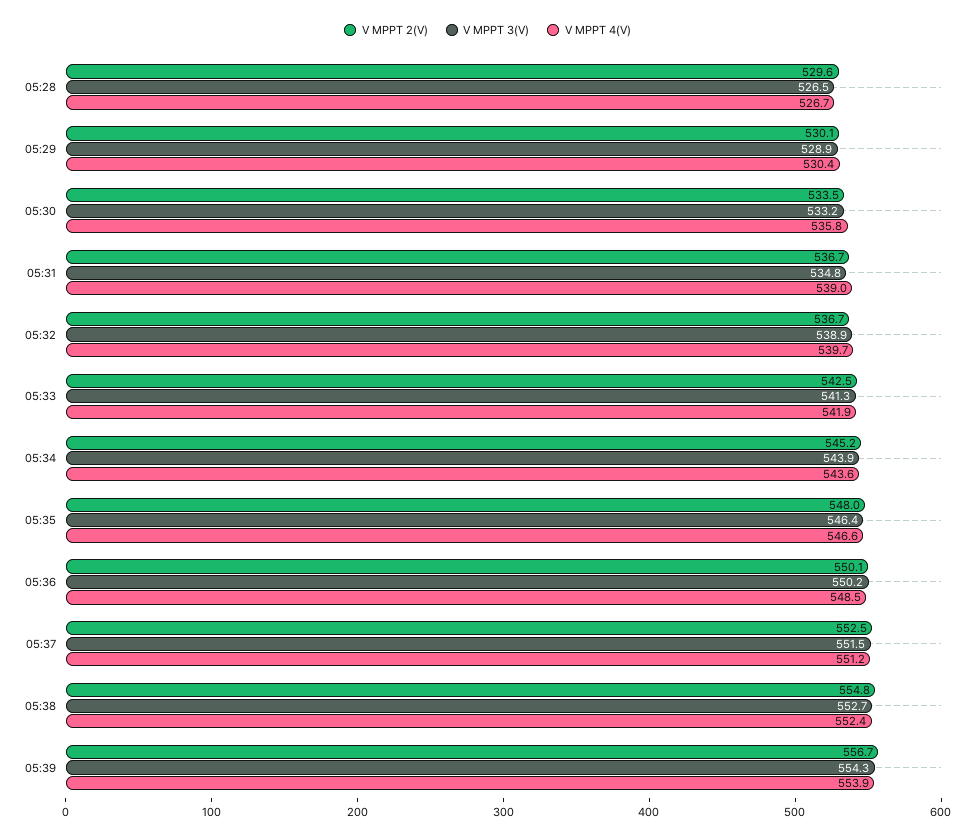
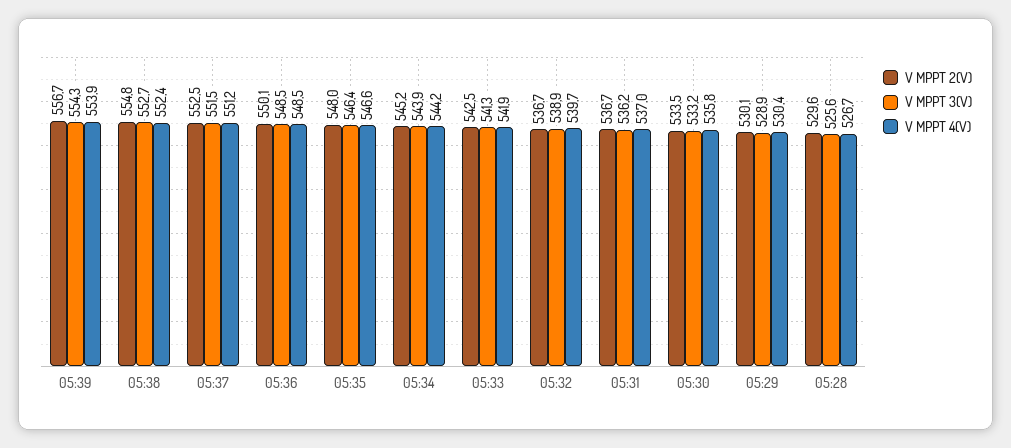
V MPPT 3(V), 05:28: 526.5 -> 525.6
V MPPT 3(V), 05:31: 534.8 -> 536.2
V MPPT 4(V), 05:31: 539 -> 537
V MPPT 4(V), 05:34: 543.6 -> 544.2
V MPPT 3(V), 05:36: 550.2 -> 548.5

